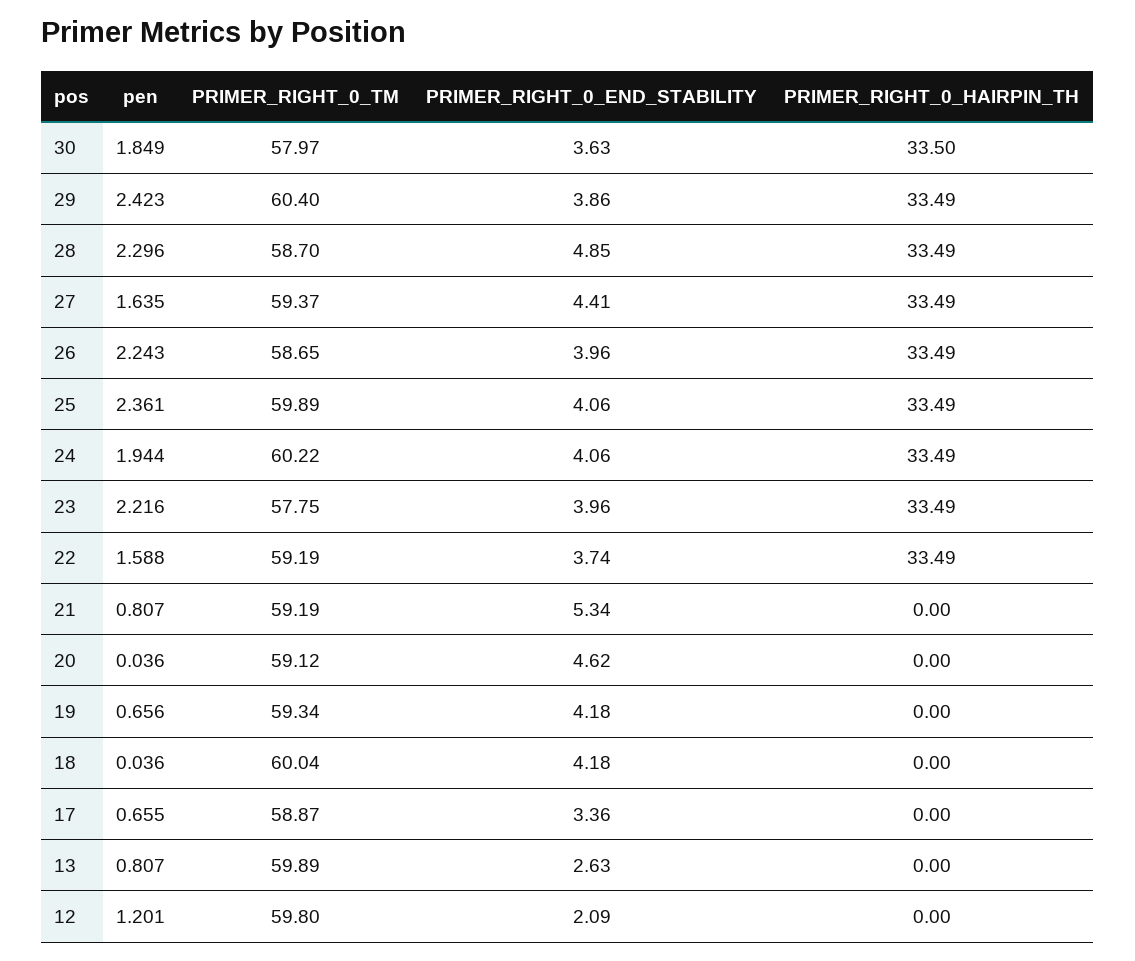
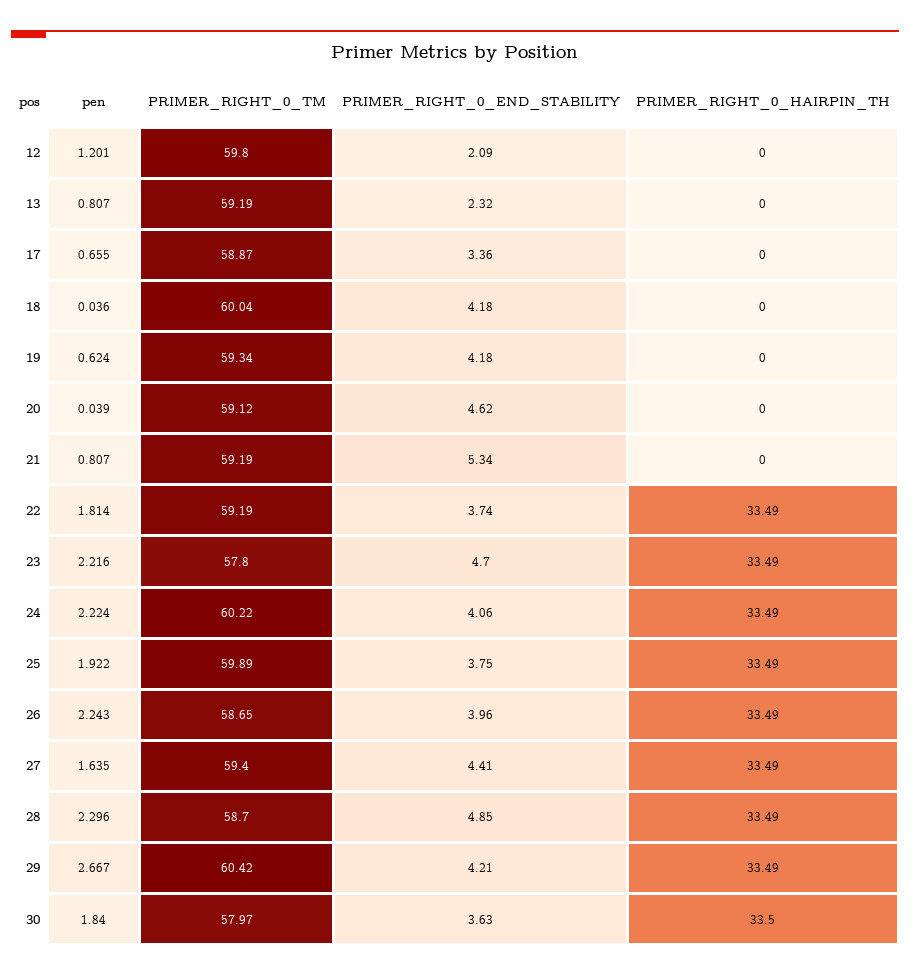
pen, 30: 1.849 -> 1.84
pen, 29: 2.423 -> 2.667
PRIMER_RIGHT_0_TM, 29: 60.4 -> 60.42
PRIMER_RIGHT_0_END_STABILITY, 29: 3.86 -> 4.21
PRIMER_RIGHT_0_TM, 27: 59.37 -> 59.4
pen, 25: 2.361 -> 1.922
PRIMER_RIGHT_0_END_STABILITY, 25: 4.06 -> 3.75
pen, 24: 1.944 -> 2.224
PRIMER_RIGHT_0_TM, 23: 57.75 -> 57.8
PRIMER_RIGHT_0_END_STABILITY, 23: 3.96 -> 4.7
pen, 22: 1.588 -> 1.814
pen, 20: 0.036 -> 0.039
pen, 19: 0.656 -> 0.624
PRIMER_RIGHT_0_TM, 13: 59.89 -> 59.19
PRIMER_RIGHT_0_END_STABILITY, 13: 2.63 -> 2.32

